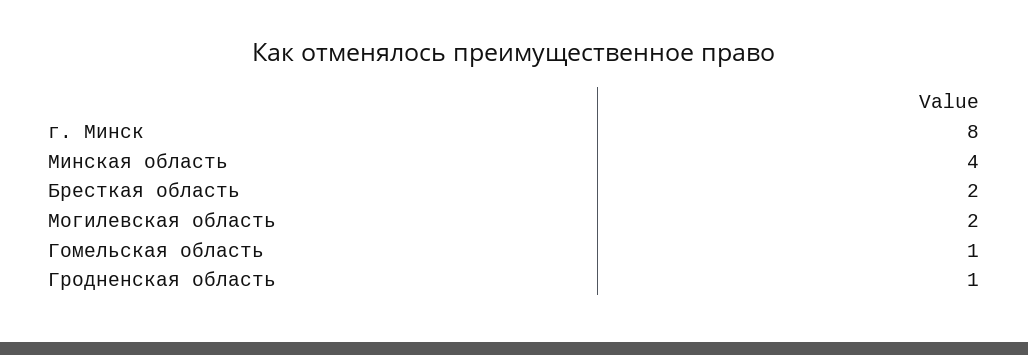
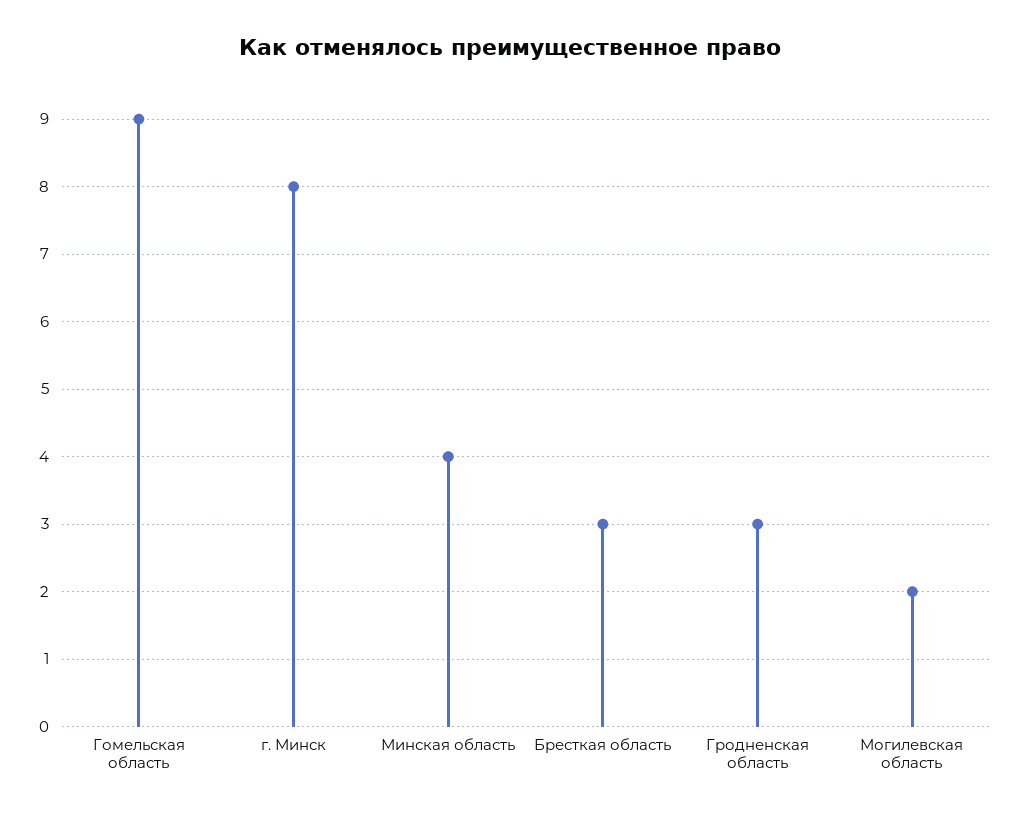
Бресткая область: 2 -> 3
Гомельская область: 1 -> 9
Гродненская область: 1 -> 3

